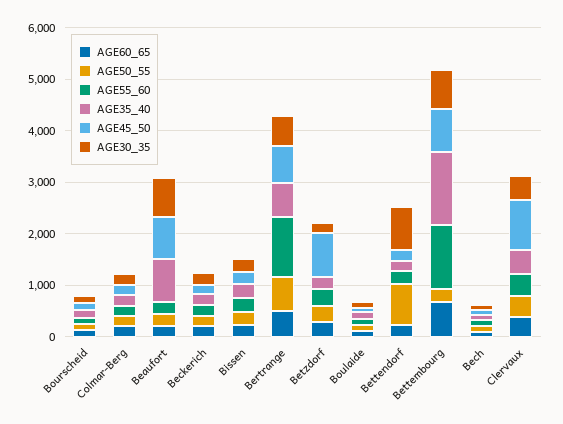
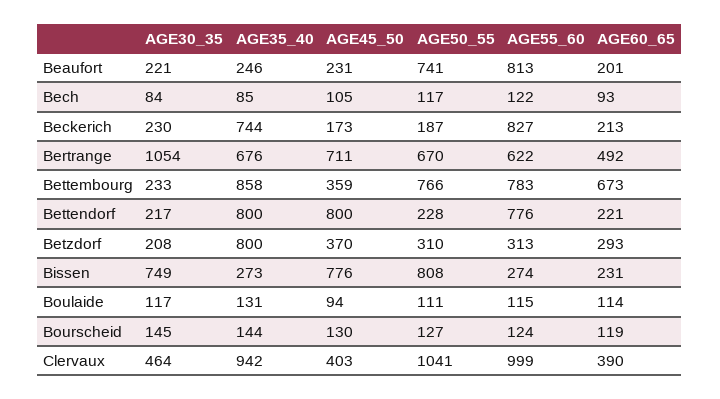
AGE60_65, Colmar-Berg: 200 -> none
AGE50_55, Colmar-Berg: 200 -> none
AGE55_60, Colmar-Berg: 200 -> none
AGE35_40, Colmar-Berg: 200 -> none
AGE45_50, Colmar-Berg: 200 -> none
AGE30_35, Colmar-Berg: 200 -> none
AGE50_55, Beaufort: 200 -> 741
AGE55_60, Beaufort: 200 -> 813
AGE35_40, Beaufort: 800 -> 246
AGE45_50, Beaufort: 800 -> 231
AGE30_35, Beaufort: 800 -> 221
AGE55_60, Beckerich: 200 -> 827
AGE35_40, Beckerich: 200 -> 744
AGE50_55, Bissen: 200 -> 808
AGE45_50, Bissen: 200 -> 776
AGE30_35, Bissen: 200 -> 749
AGE55_60, Bertrange: 1200 -> 622
AGE30_35, Bertrange: 600 -> 1054
AGE35_40, Betzdorf: 200 -> 800
AGE45_50, Betzdorf: 800 -> 370
AGE50_55, Bettendorf: 800 -> 228
AGE55_60, Bettendorf: 200 -> 776
AGE35_40, Bettendorf: 200 -> 800
AGE45_50, Bettendorf: 200 -> 800
AGE30_35, Bettendorf: 800 -> 217
AGE50_55, Bettembourg: 200 -> 766
AGE55_60, Bettembourg: 1200 -> 783
AGE35_40, Bettembourg: 1400 -> 858
AGE45_50, Bettembourg: 800 -> 359
AGE30_35, Bettembourg: 800 -> 233
AGE50_55, Clervaux: 400 -> 1041
AGE55_60, Clervaux: 400 -> 999
AGE35_40, Clervaux: 400 -> 942
AGE45_50, Clervaux: 1000 -> 403

